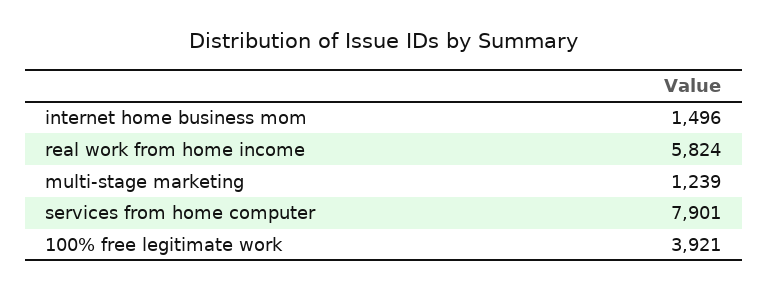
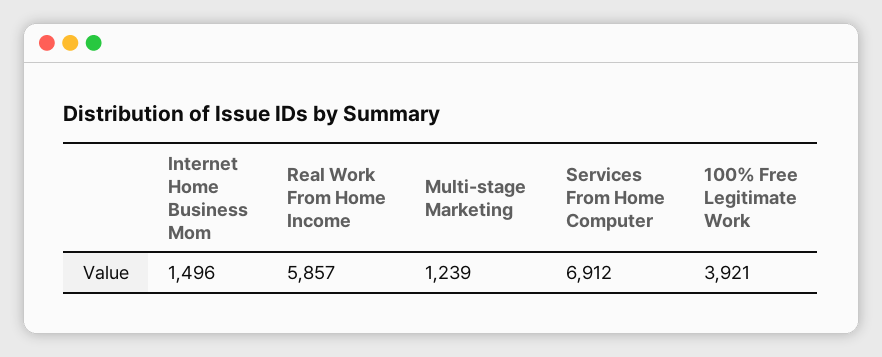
real work from home income: 5824 -> 5857
services from home computer: 7901 -> 6912

